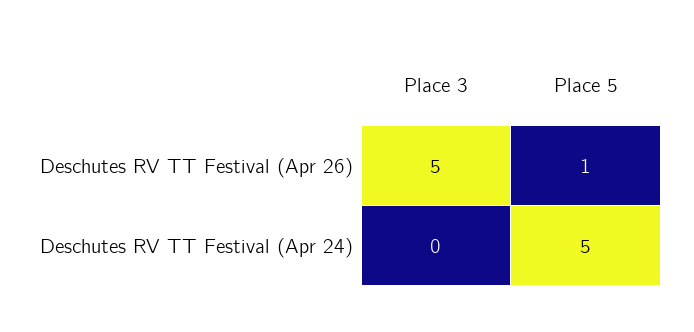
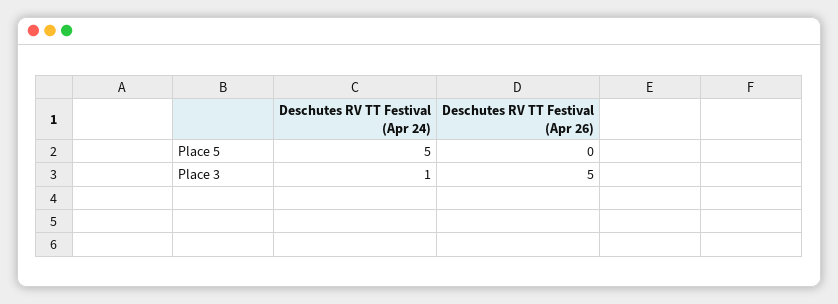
Place 5, Deschutes RV TT Festival (Apr 26): 1 -> 0
Place 3, Deschutes RV TT Festival (Apr 24): 0 -> 1

